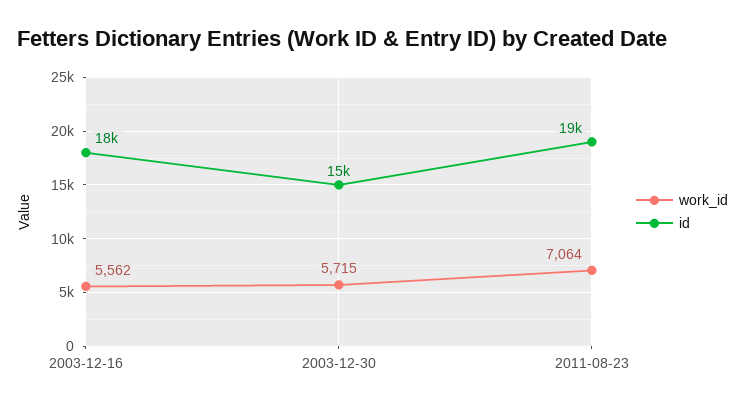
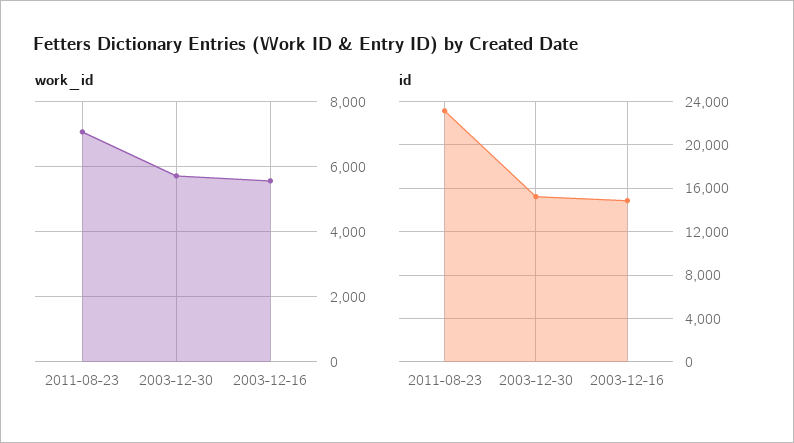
id, 2003-12-16: 18000 -> 15000
id, 2011-08-23: 19000 -> 23000

